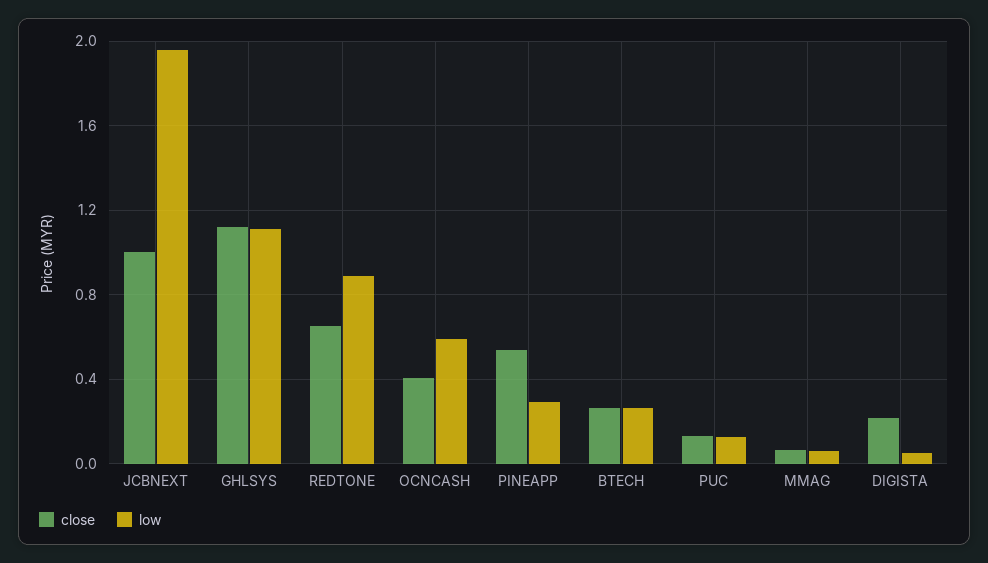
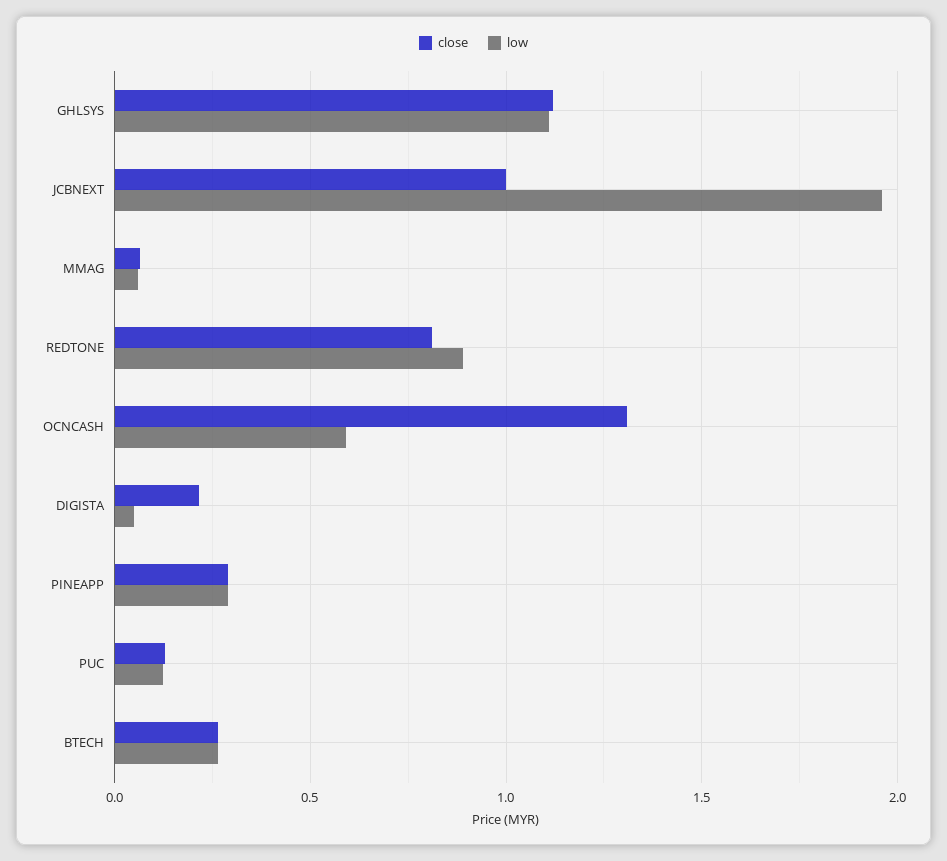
close, REDTONE: 0.65 -> 0.8
close, OCNCASH: 0.4 -> 1.3
close, PINEAPP: 0.55 -> 0.3

